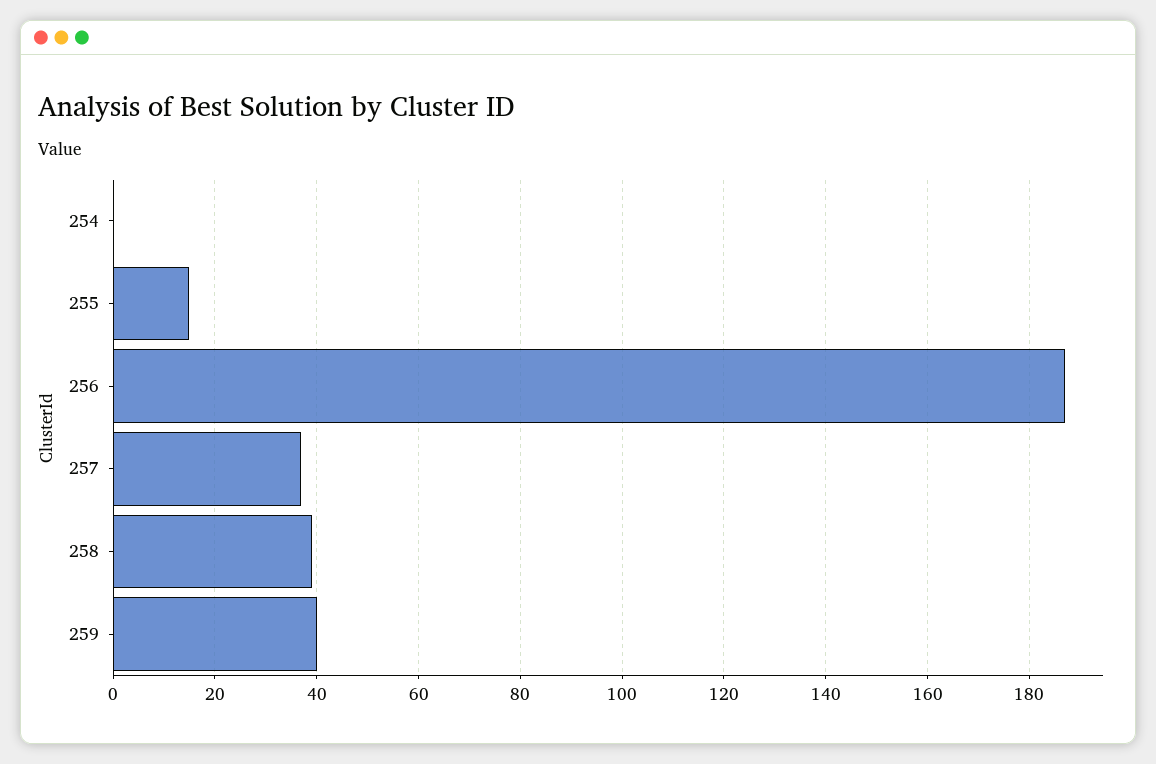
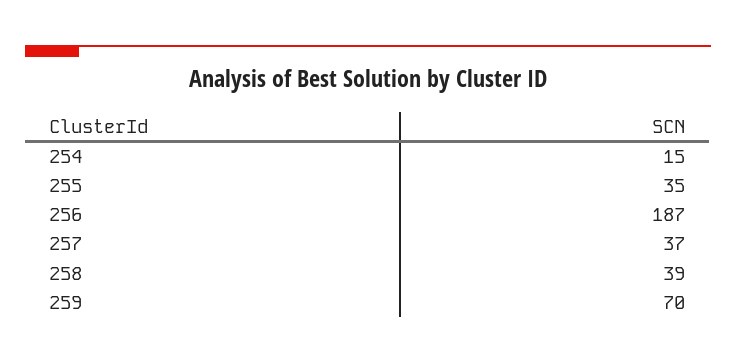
254: 0 -> 15
255: 15 -> 35
259: 40 -> 70

